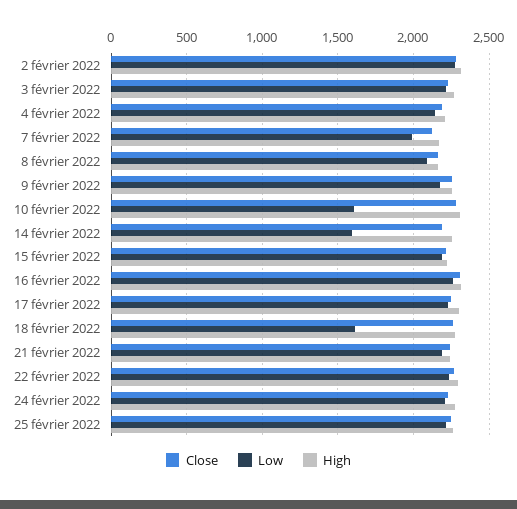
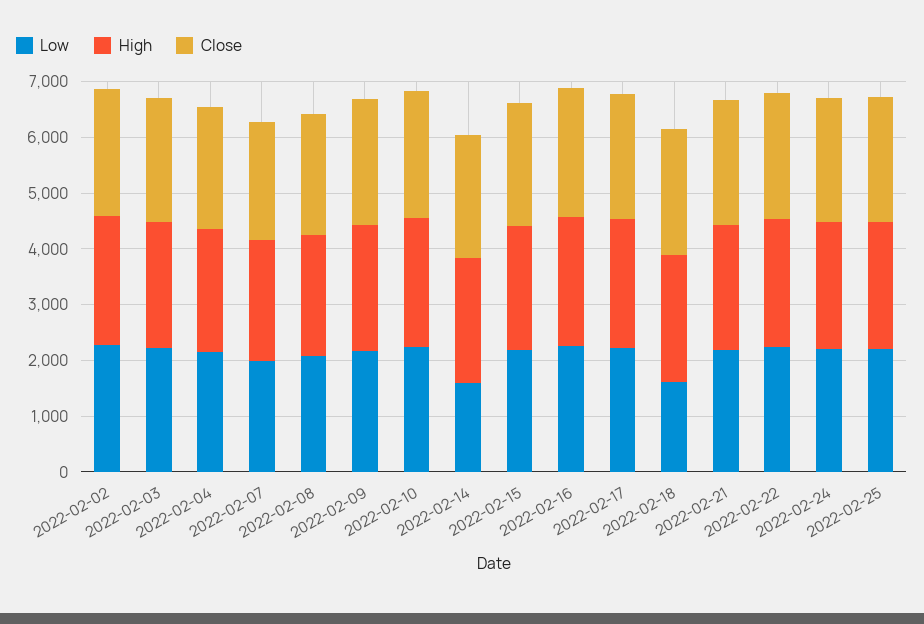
Low, 10 février 2022: 1600 -> 2200

